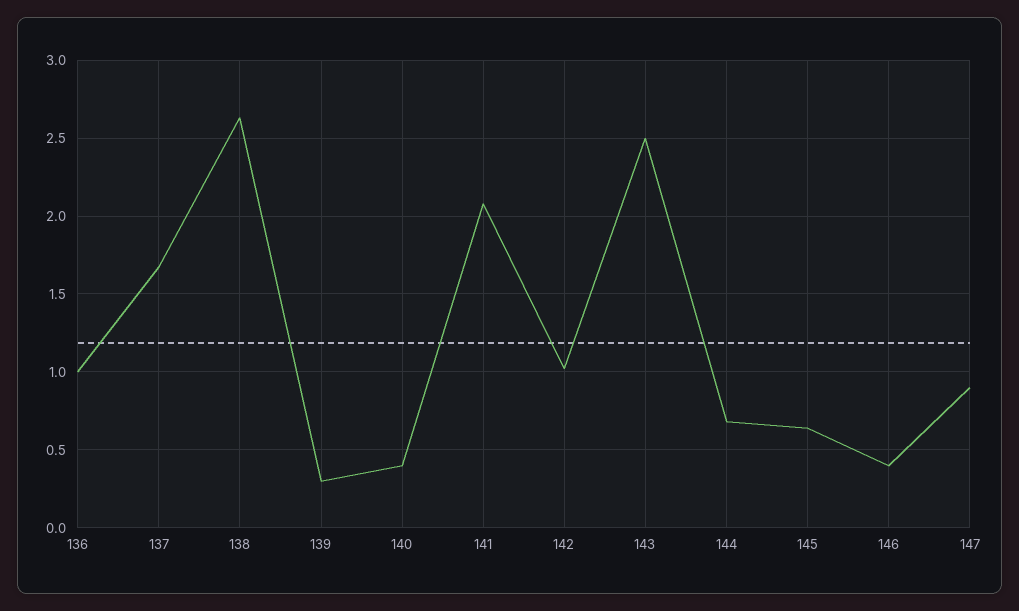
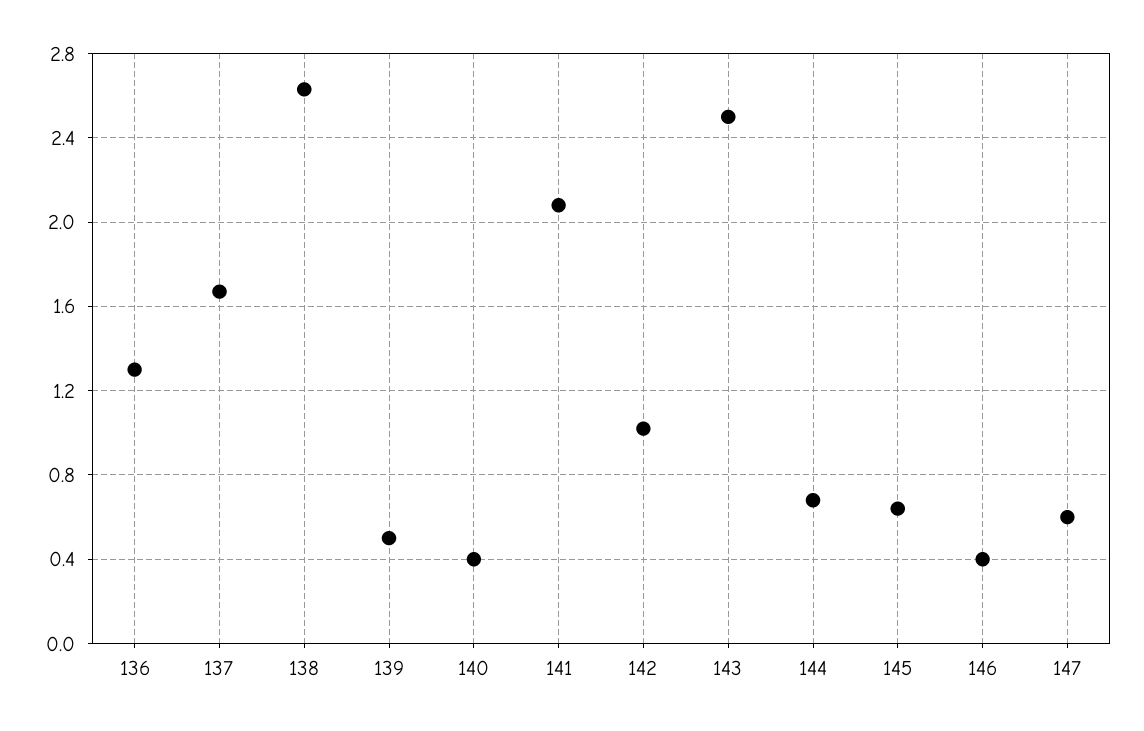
136: 1 -> 1.3
139: 0.3 -> 0.5
147: 0.9 -> 0.6

